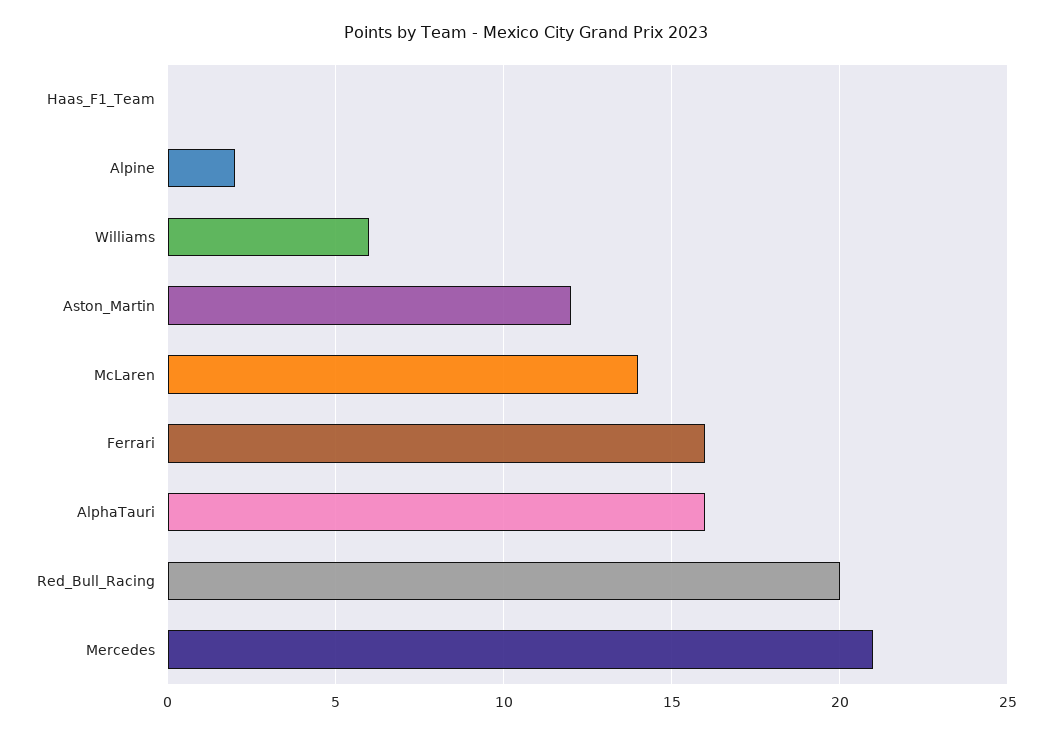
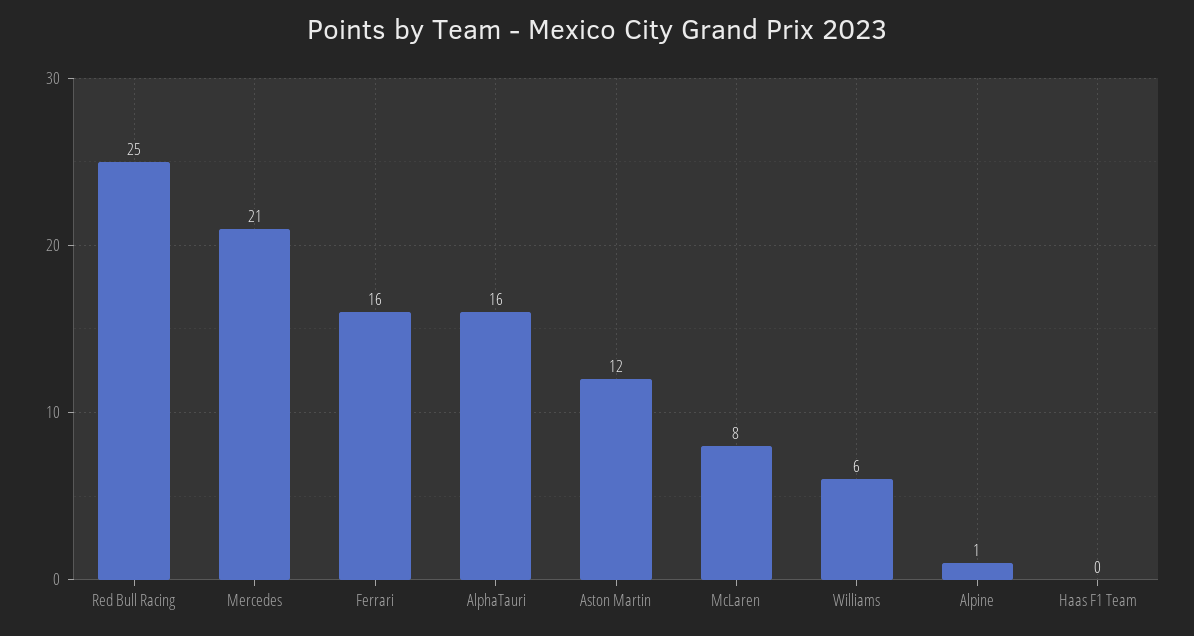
Alpine: 2 -> 1
McLaren: 14 -> 8
Red_Bull_Racing: 20 -> 25

